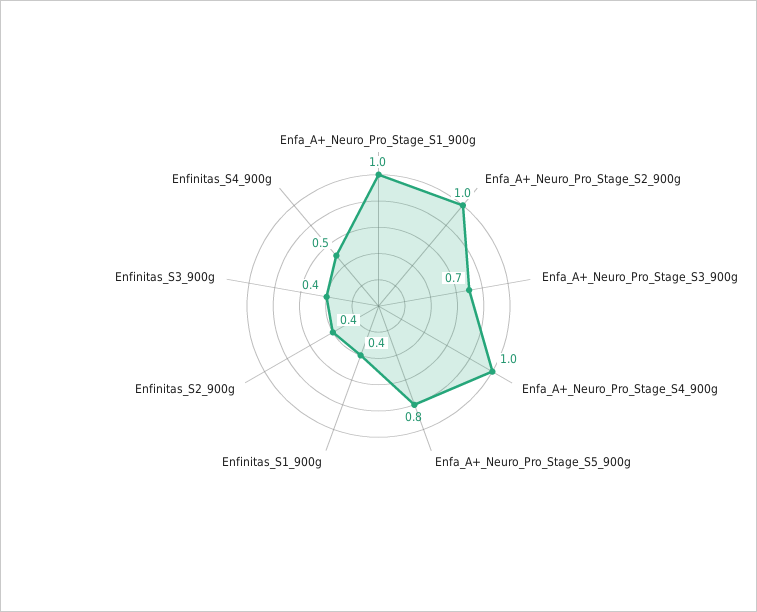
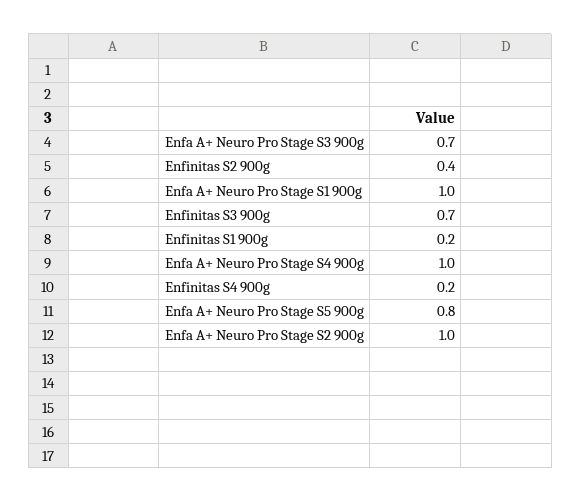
Enfinitas_S1_900g: 0.4 -> 0.2
Enfinitas_S3_900g: 0.4 -> 0.7
Enfinitas_S4_900g: 0.5 -> 0.2

